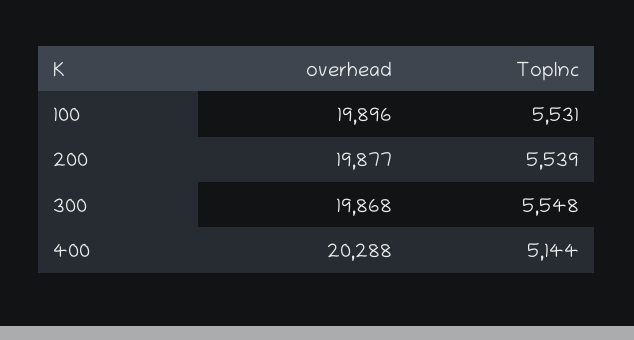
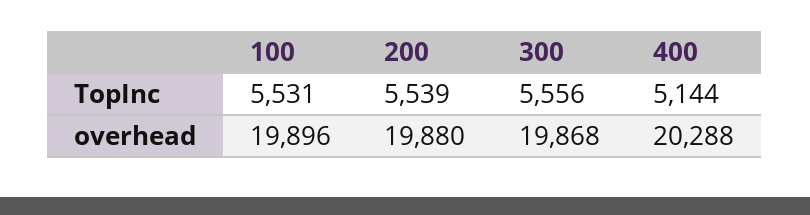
overhead, 200: 19877 -> 19880
TopInc, 300: 5548 -> 5556

